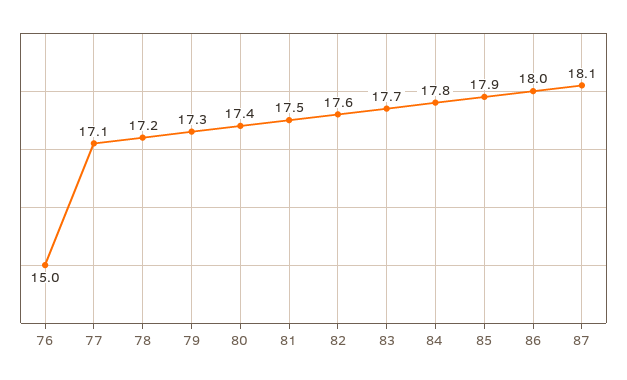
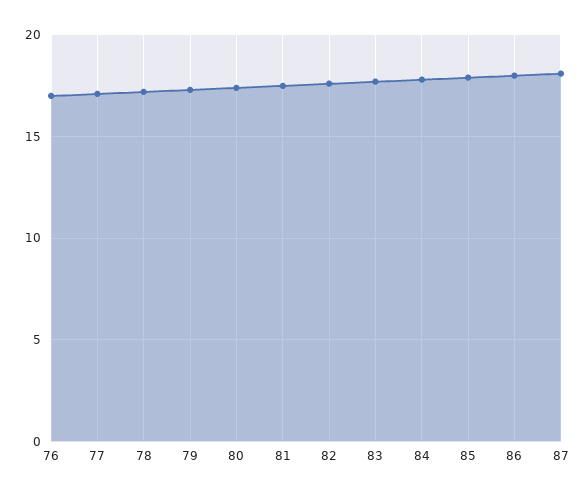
76: 15 -> 17

